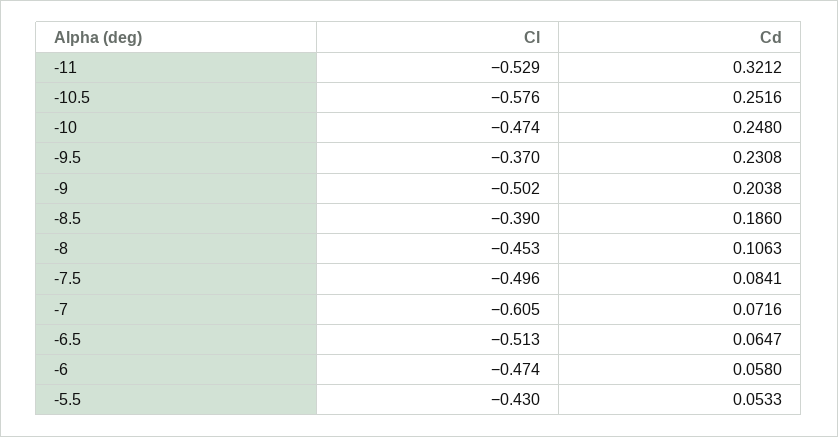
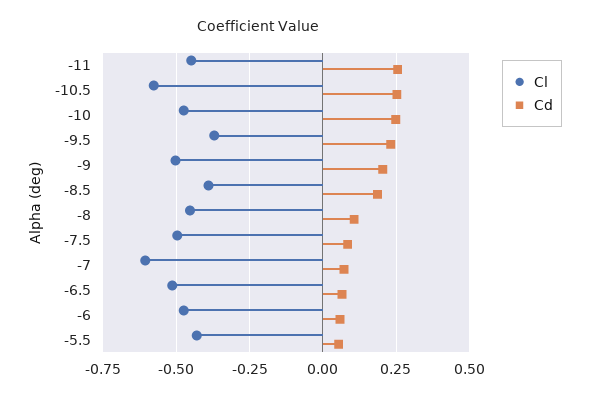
Cl, -11: -0.529 -> -0.45
Cd, -11: 0.3212 -> 0.25

